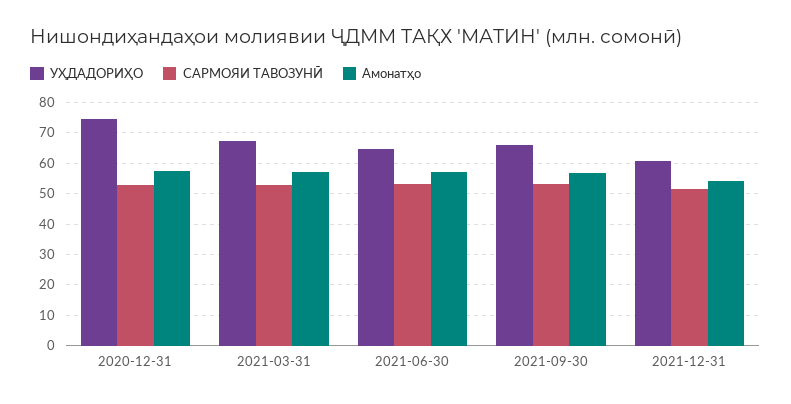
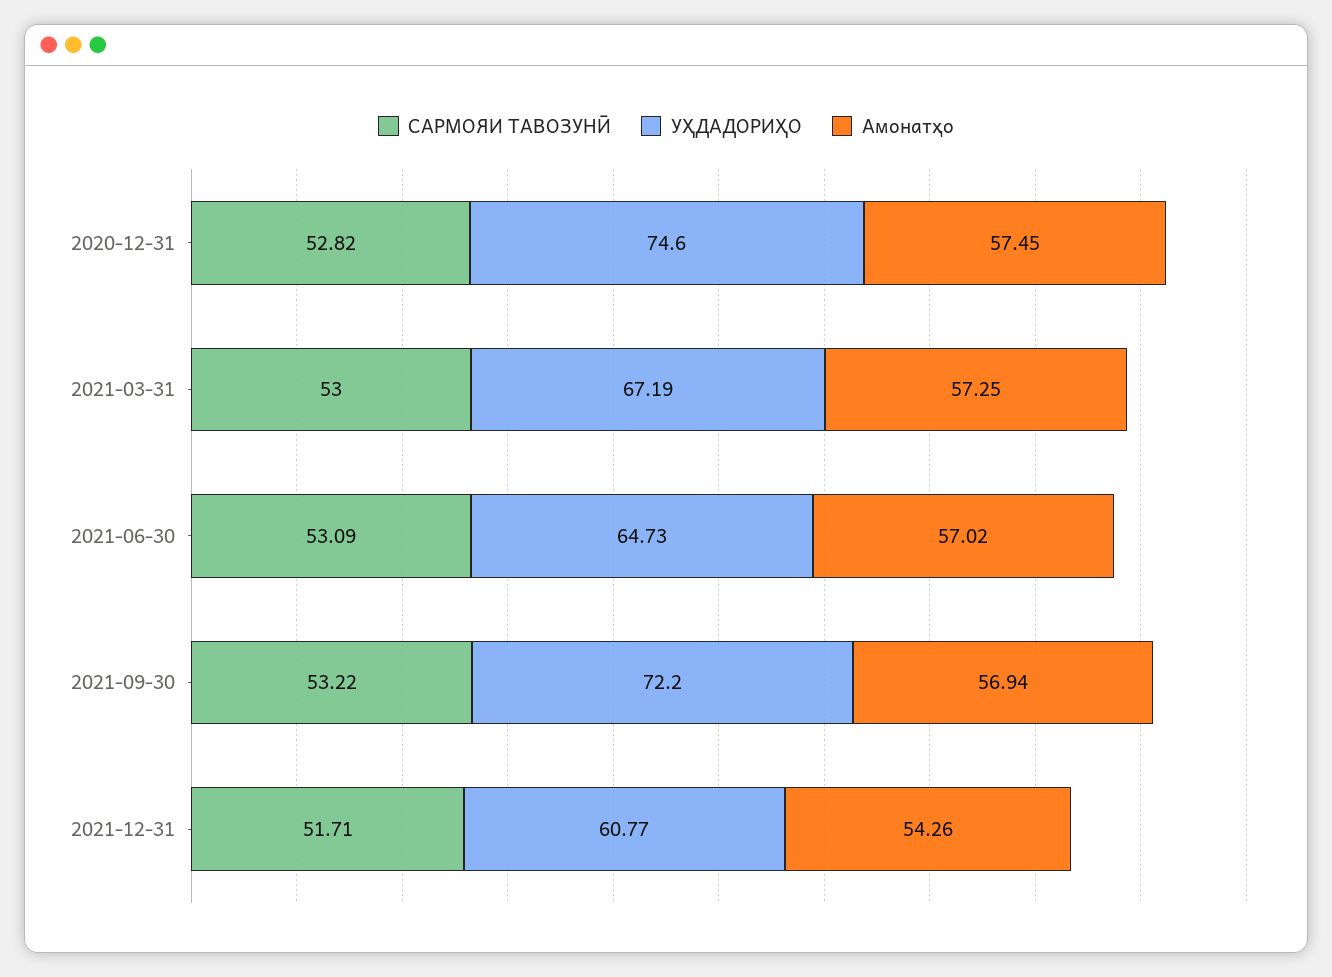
УҲДАДОРИҲО, 2021-09-30: 66 -> 72.2

